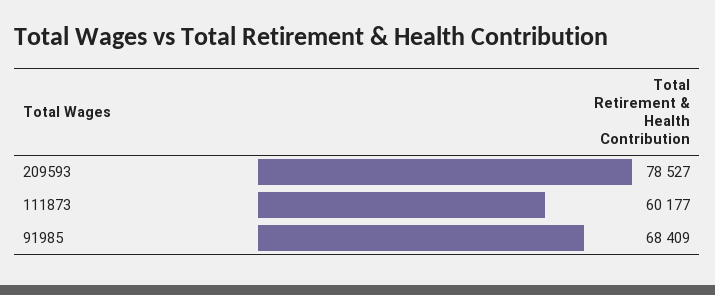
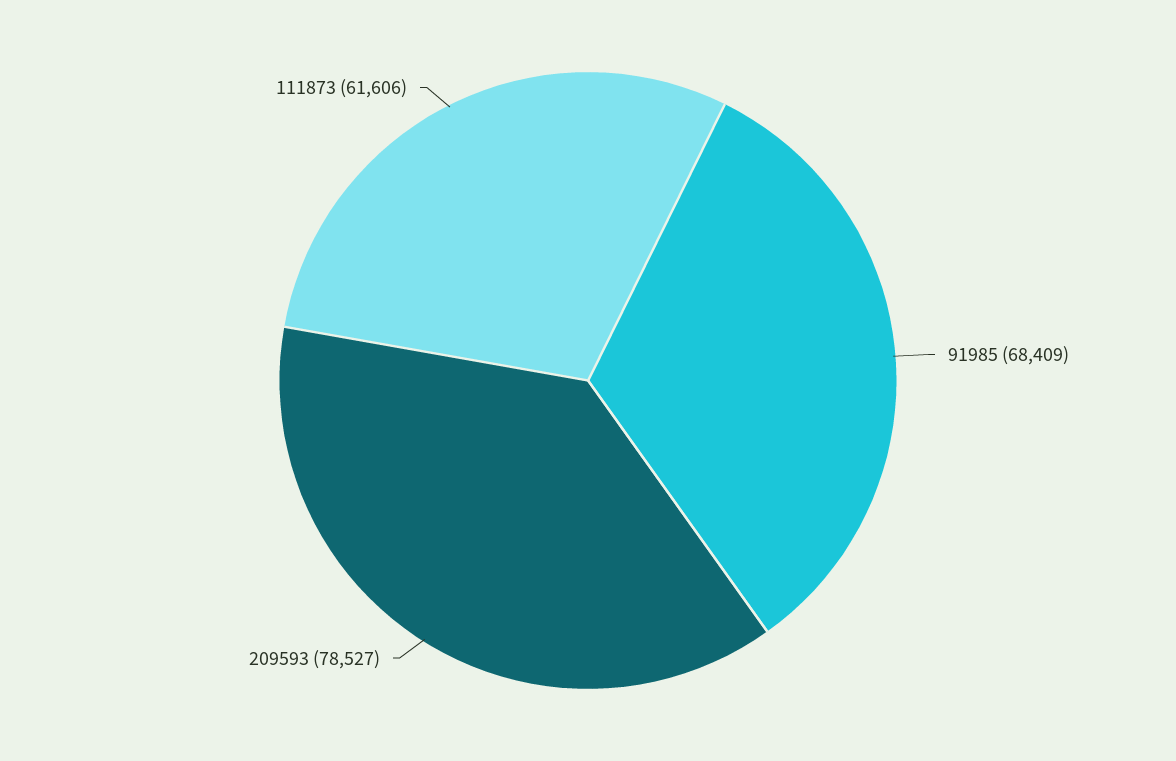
111873: 60177 -> 61606

